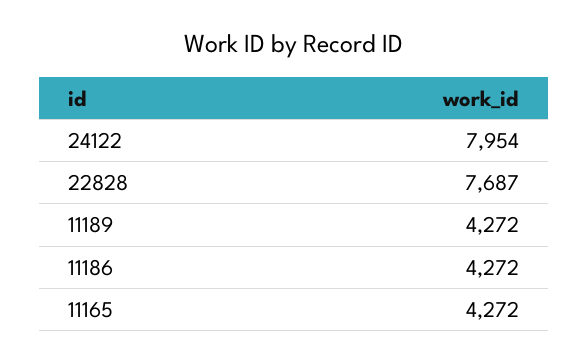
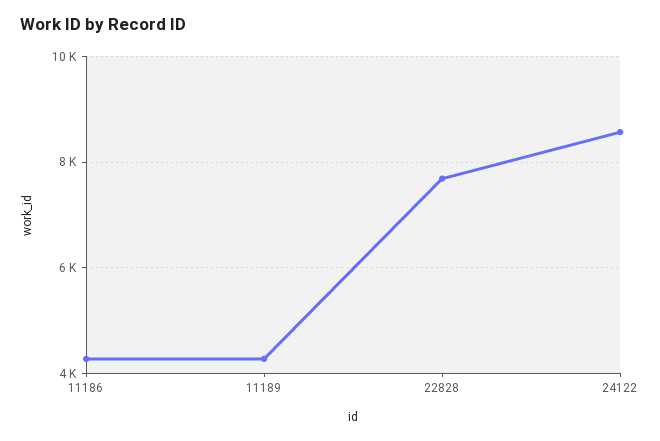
24122: 7954 -> 8600
11165: 4272 -> none

